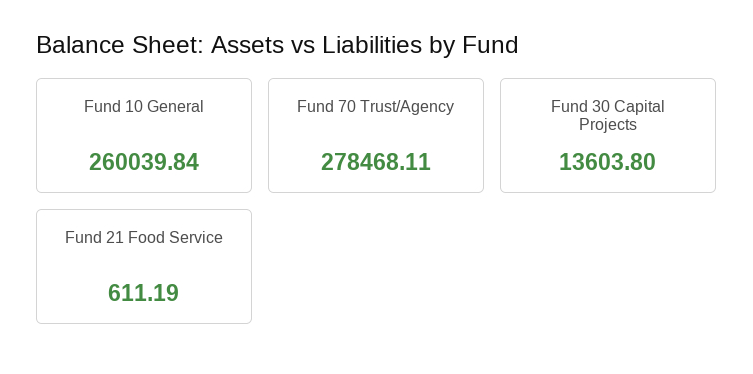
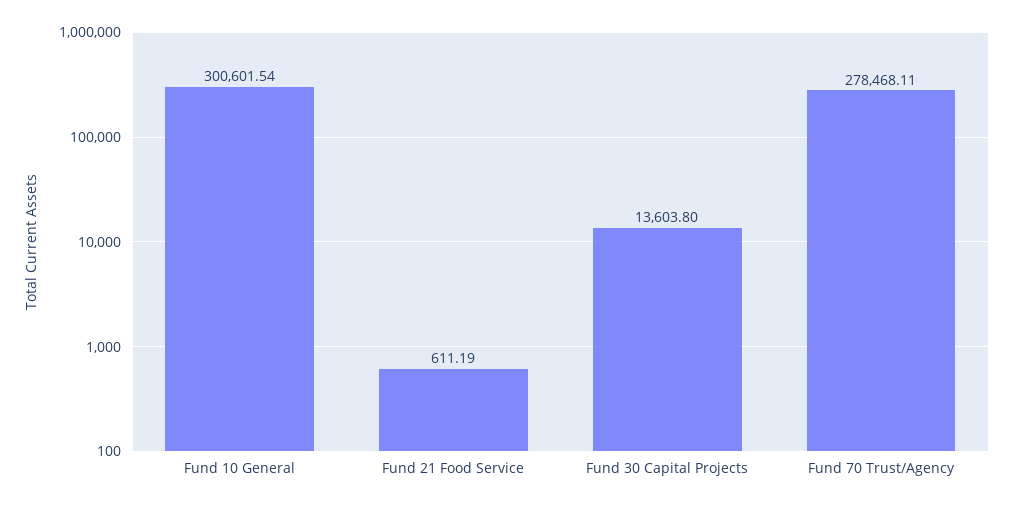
Fund 10 General: 260039.84 -> 300601.54

